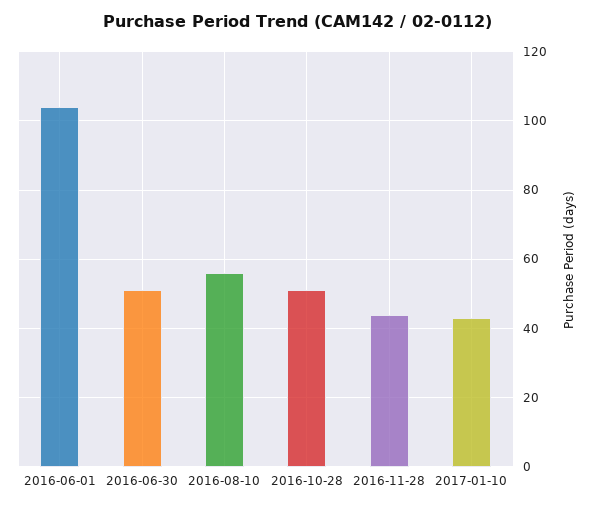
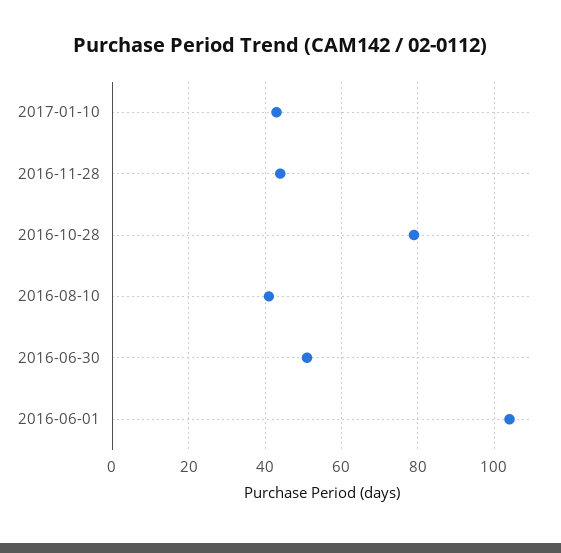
2016-08-10: 55 -> 40
2016-10-28: 50 -> 80

